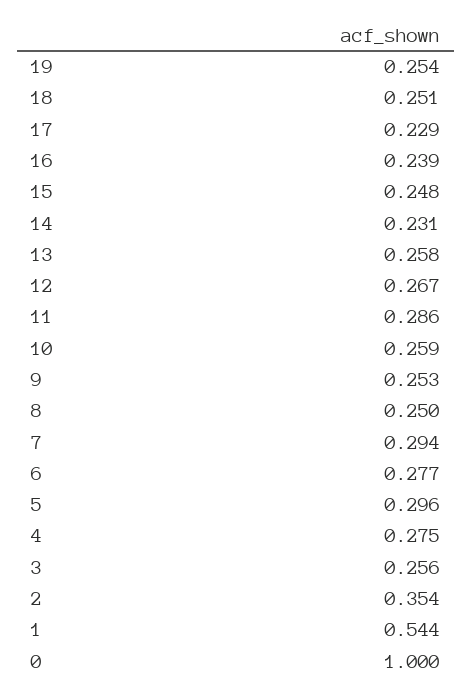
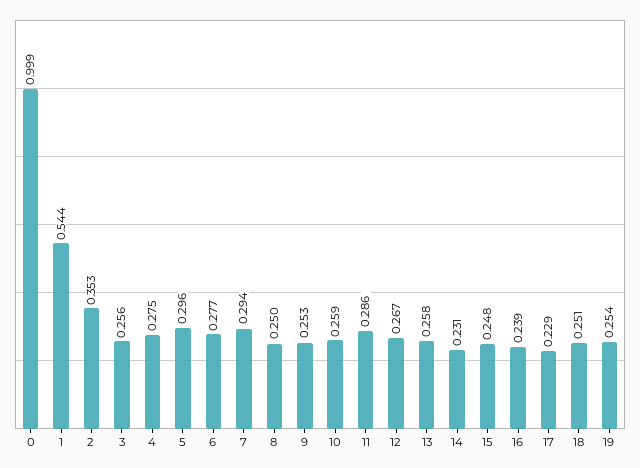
2: 0.354 -> 0.353
0: 1 -> 0.999

